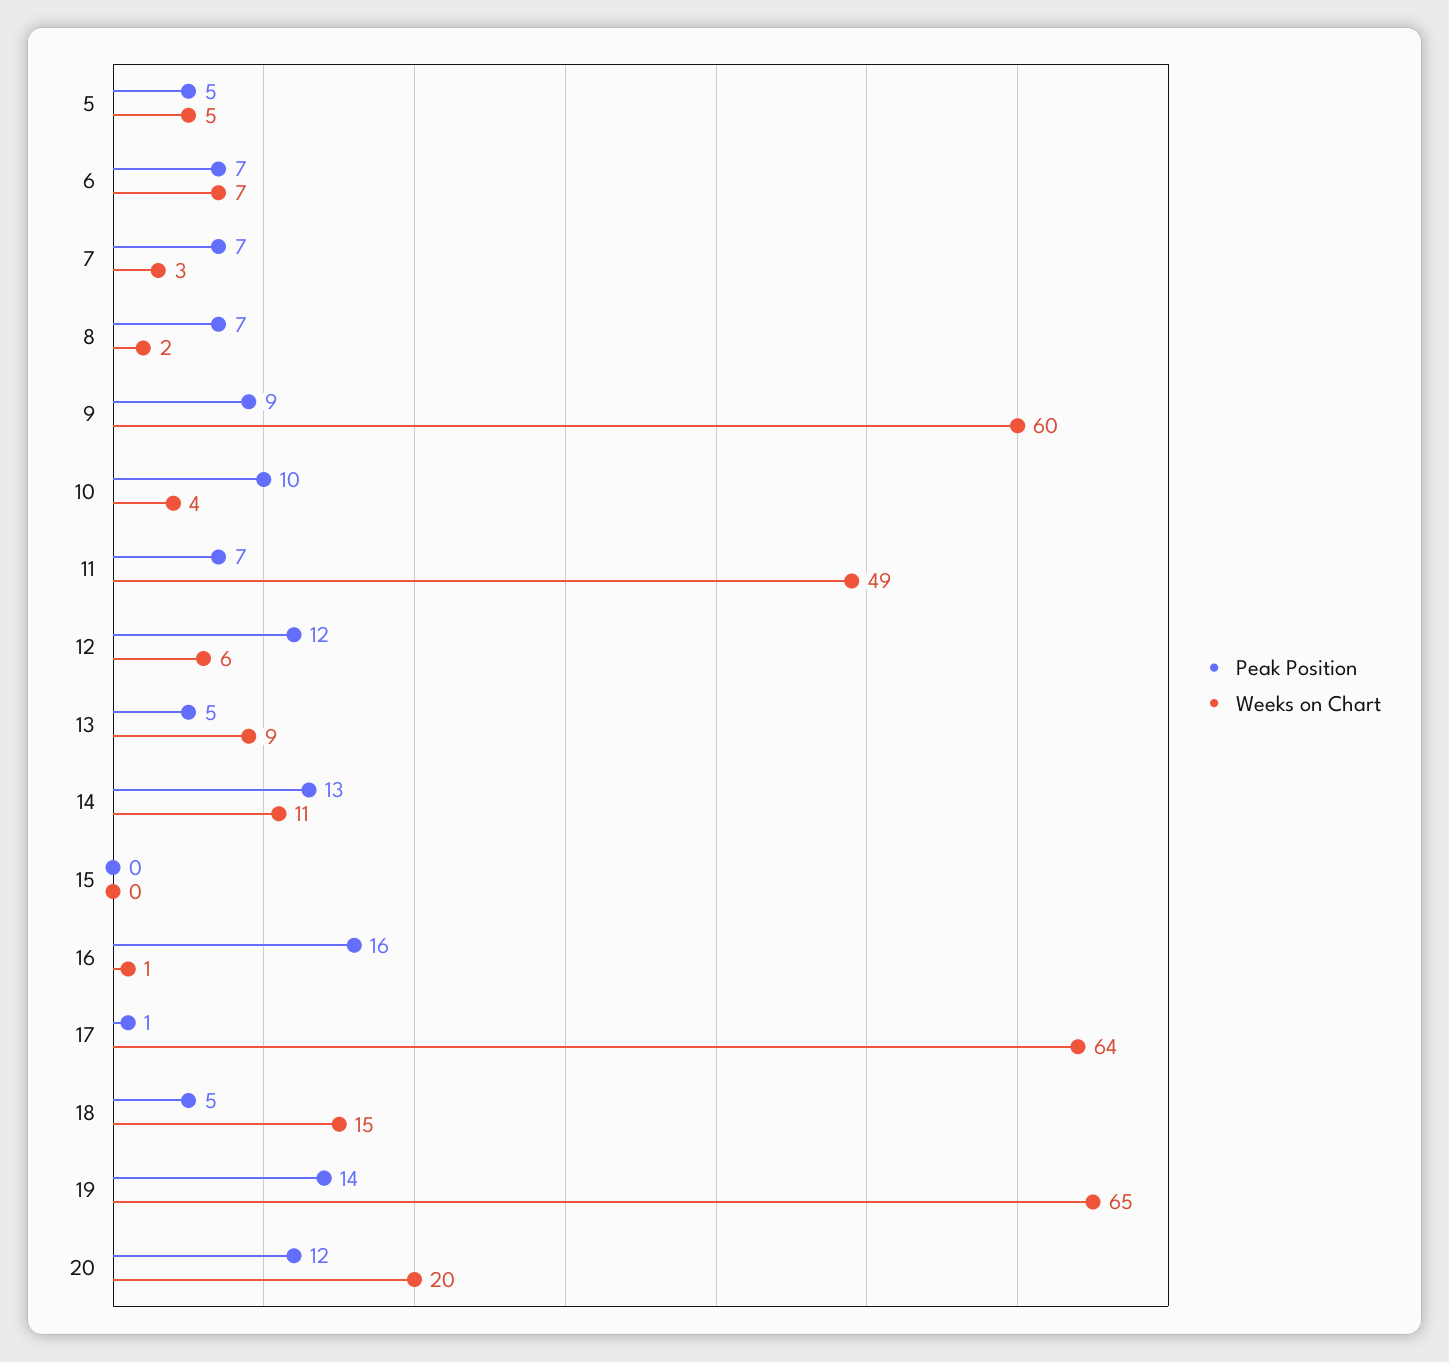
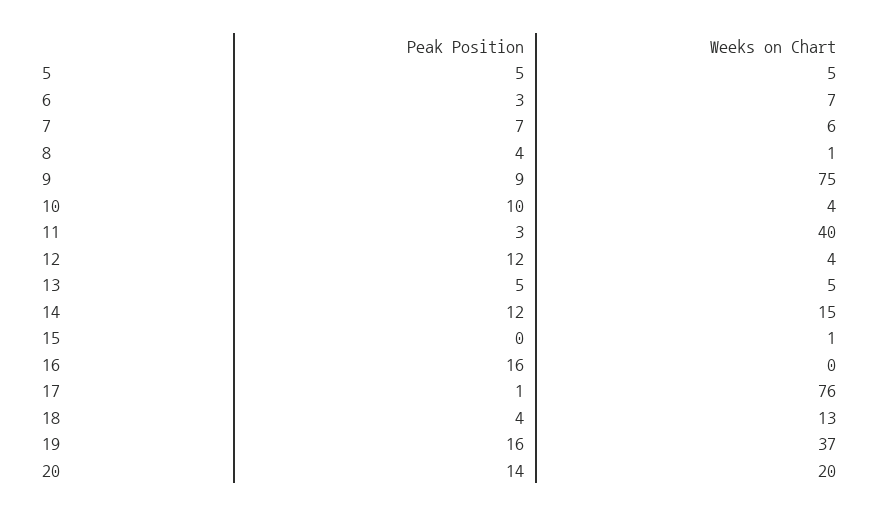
Peak Position, 6: 7 -> 3
Weeks on Chart, 7: 3 -> 6
Peak Position, 8: 7 -> 4
Weeks on Chart, 8: 2 -> 1
Weeks on Chart, 9: 60 -> 75
Peak Position, 11: 7 -> 3
Weeks on Chart, 11: 49 -> 40
Weeks on Chart, 12: 6 -> 4
Weeks on Chart, 13: 9 -> 5
Peak Position, 14: 13 -> 12
Weeks on Chart, 14: 11 -> 15
Weeks on Chart, 15: 0 -> 1
Weeks on Chart, 16: 1 -> 0
Weeks on Chart, 17: 64 -> 76
Peak Position, 18: 5 -> 4
Weeks on Chart, 18: 15 -> 13
Peak Position, 19: 14 -> 16
Weeks on Chart, 19: 65 -> 37
Peak Position, 20: 12 -> 14

